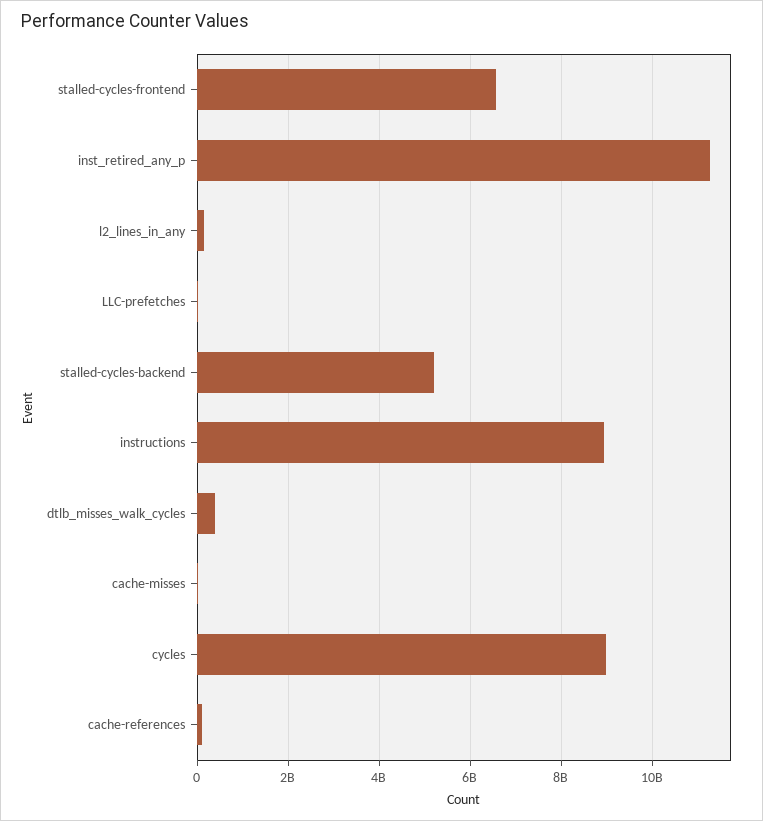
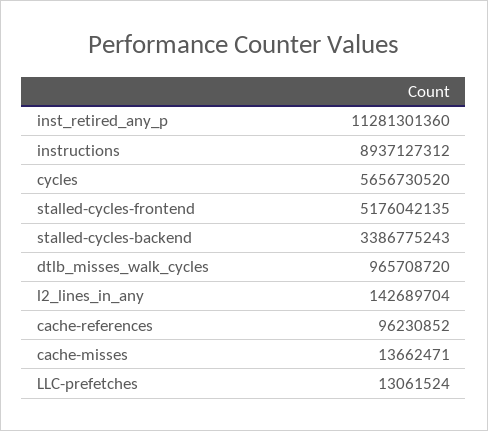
stalled-cycles-frontend: 6600000000 -> 5176042135
stalled-cycles-backend: 5200000000 -> 3386775243
dtlb_misses_walk_cycles: 400000000 -> 965708720
cycles: 9000000000 -> 5656730520

